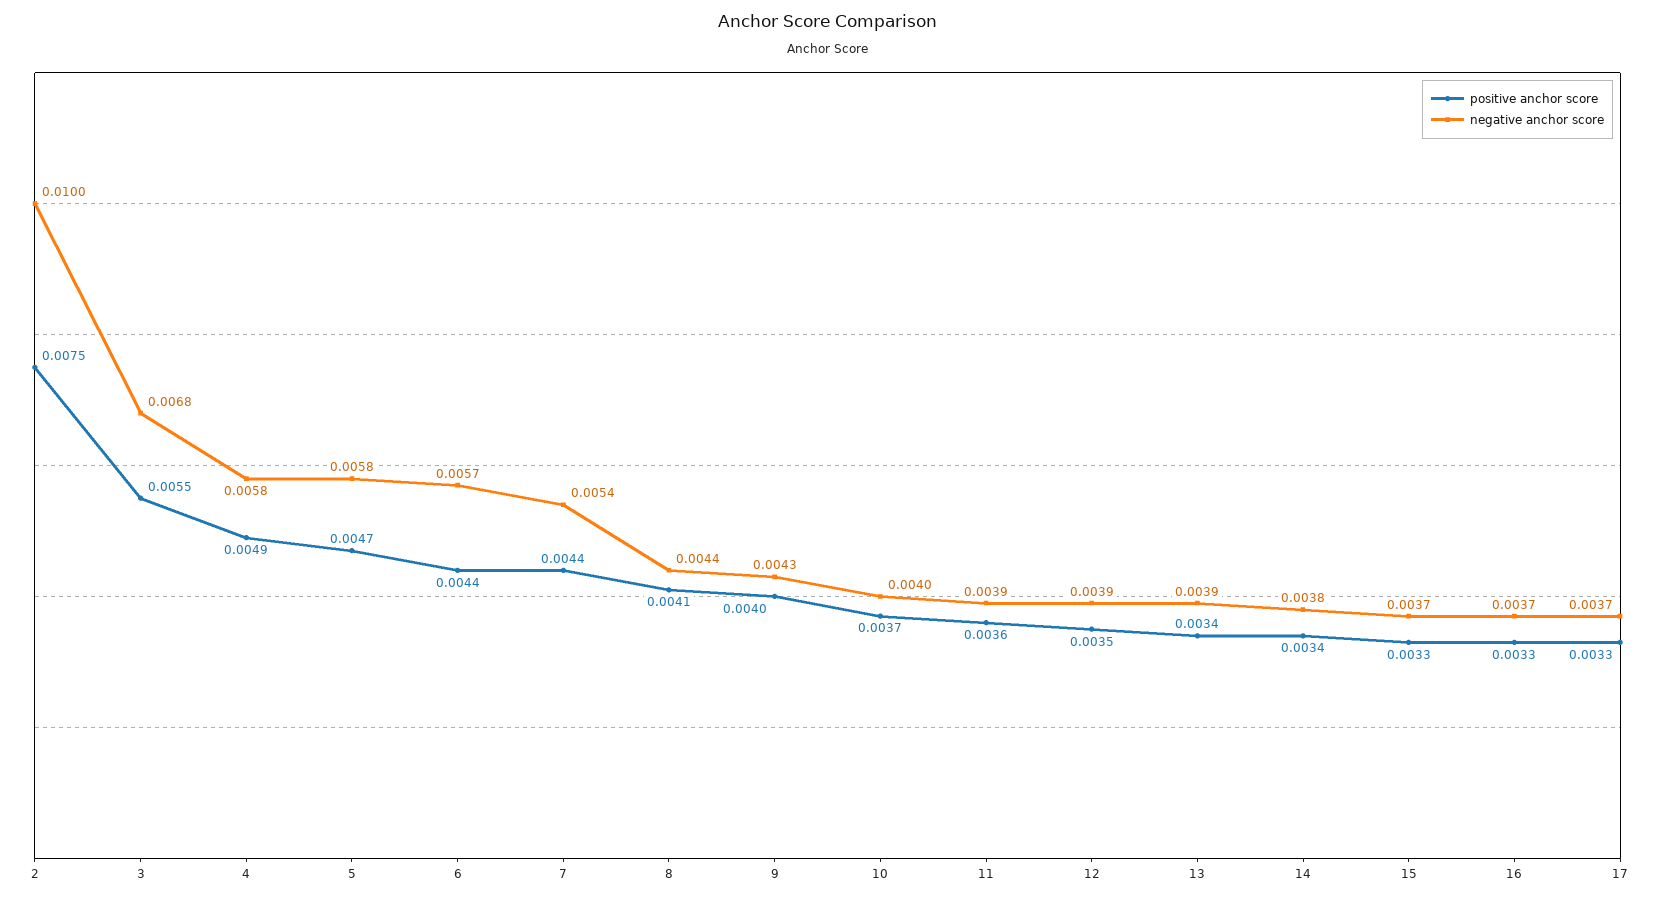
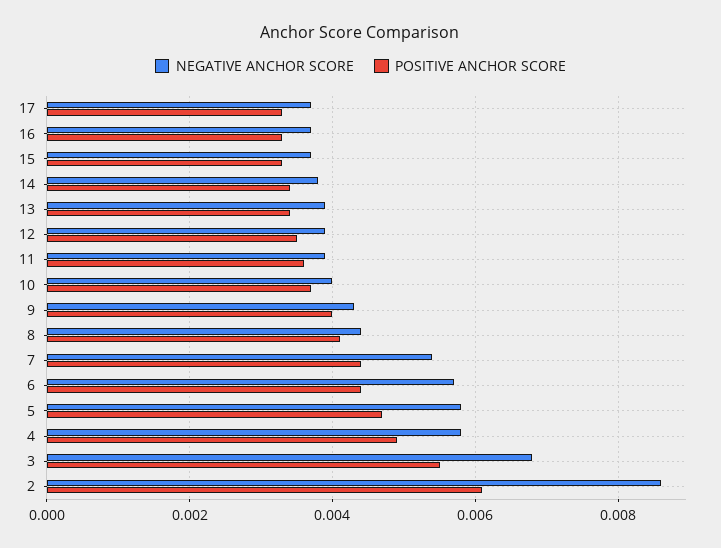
positive anchor score, 2: 0.0075 -> 0.006
negative anchor score, 2: 0.01 -> 0.0085

